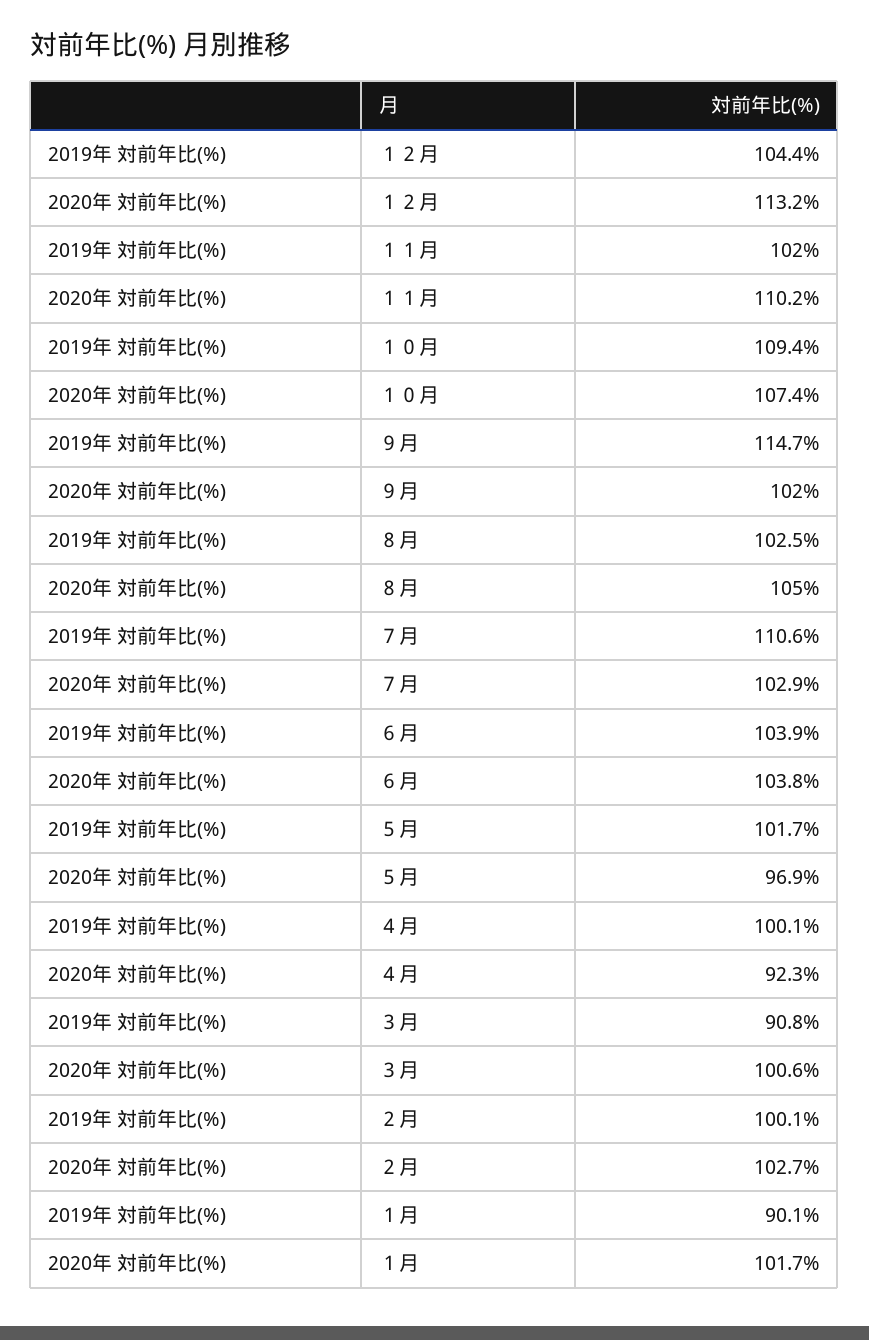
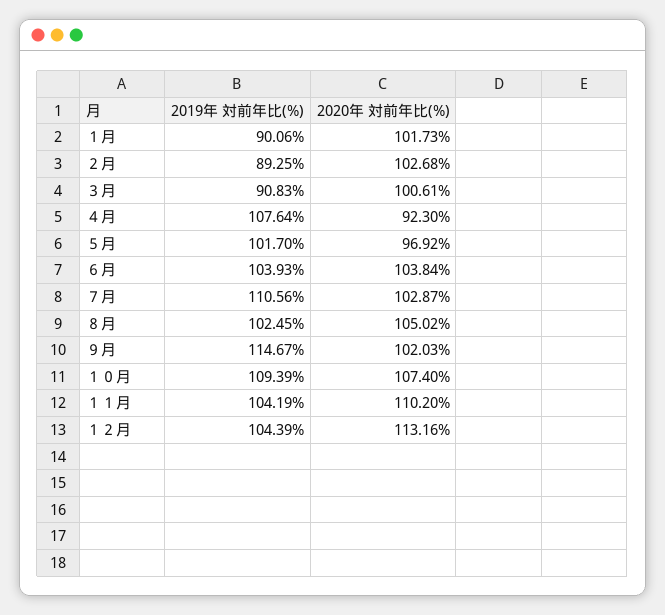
2019年 対前年比(%), １１月: 102 -> 104.19
2019年 対前年比(%), ４月: 100.1 -> 107.64
2019年 対前年比(%), ２月: 100.1 -> 89.25

